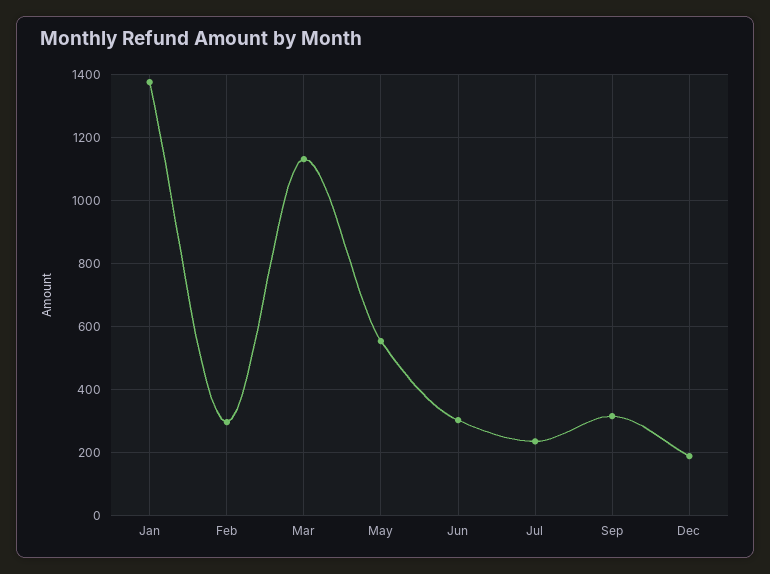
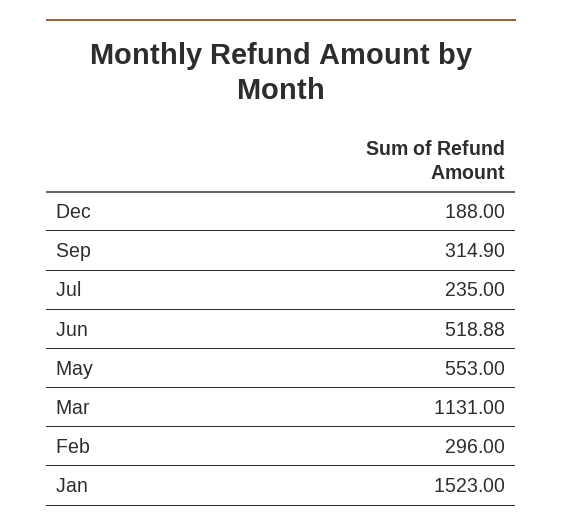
Jan: 1380 -> 1523
Jun: 300 -> 518.88

